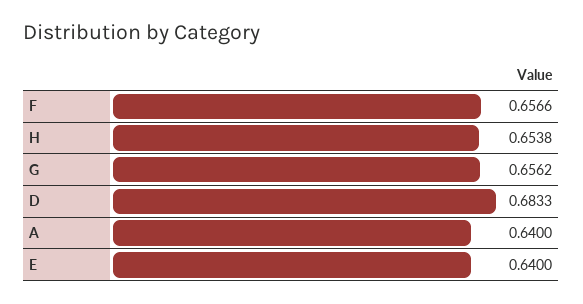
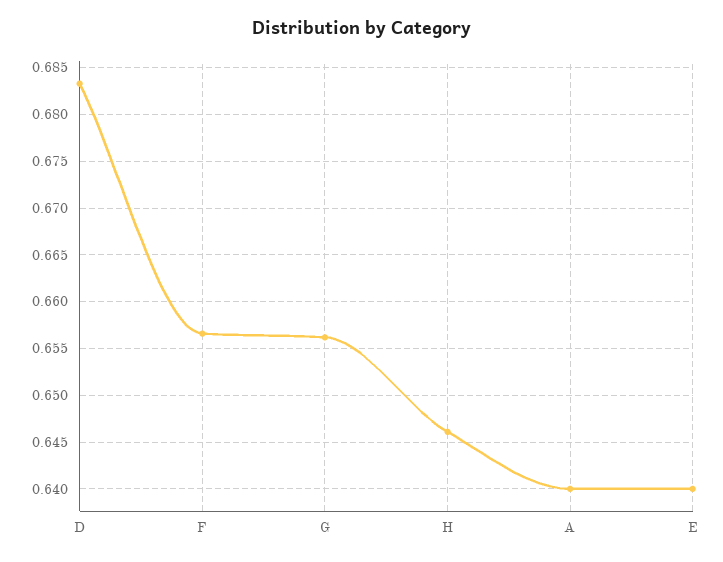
H: 0.6538 -> 0.646

